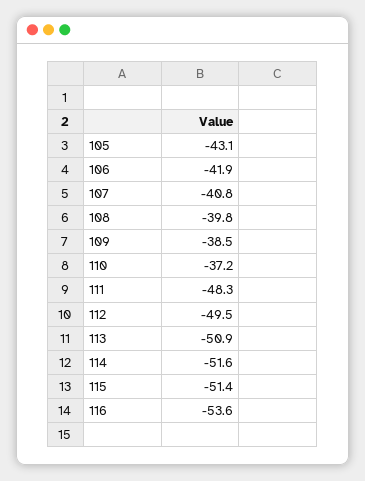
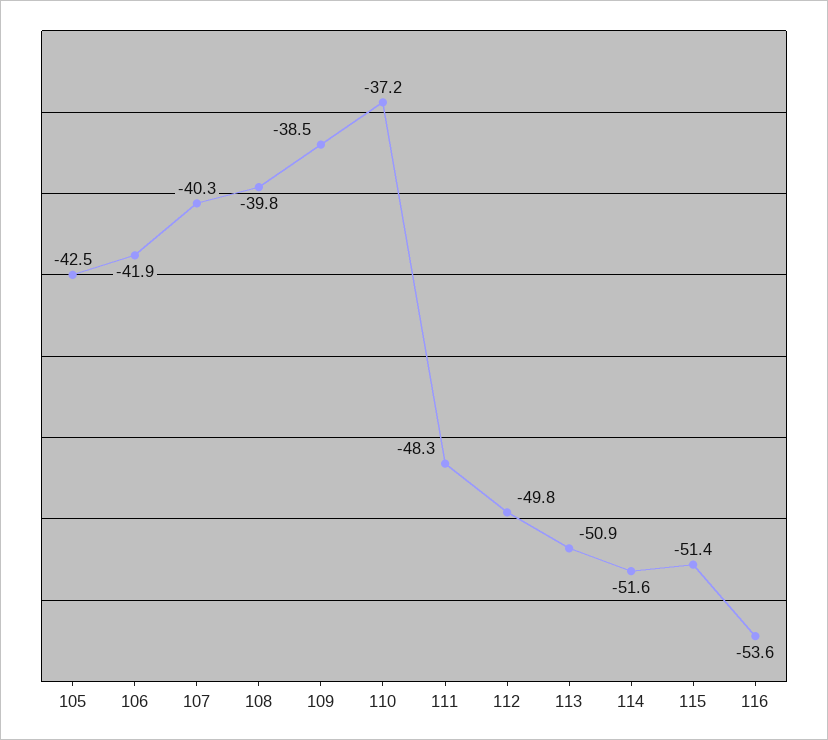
105: -43.1 -> -42.5
107: -40.8 -> -40.3
112: -49.5 -> -49.8

